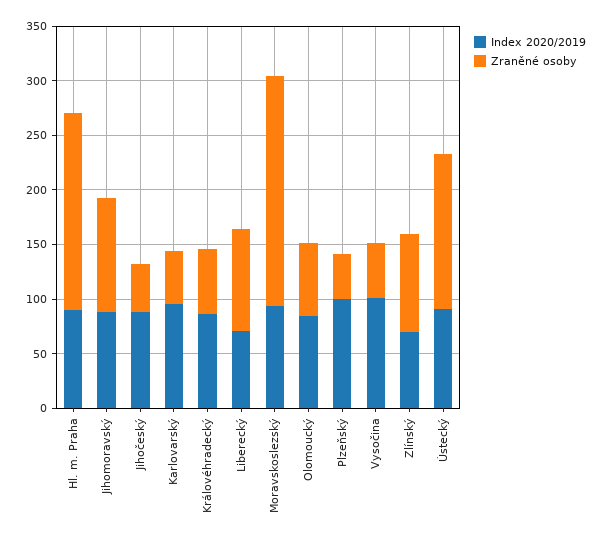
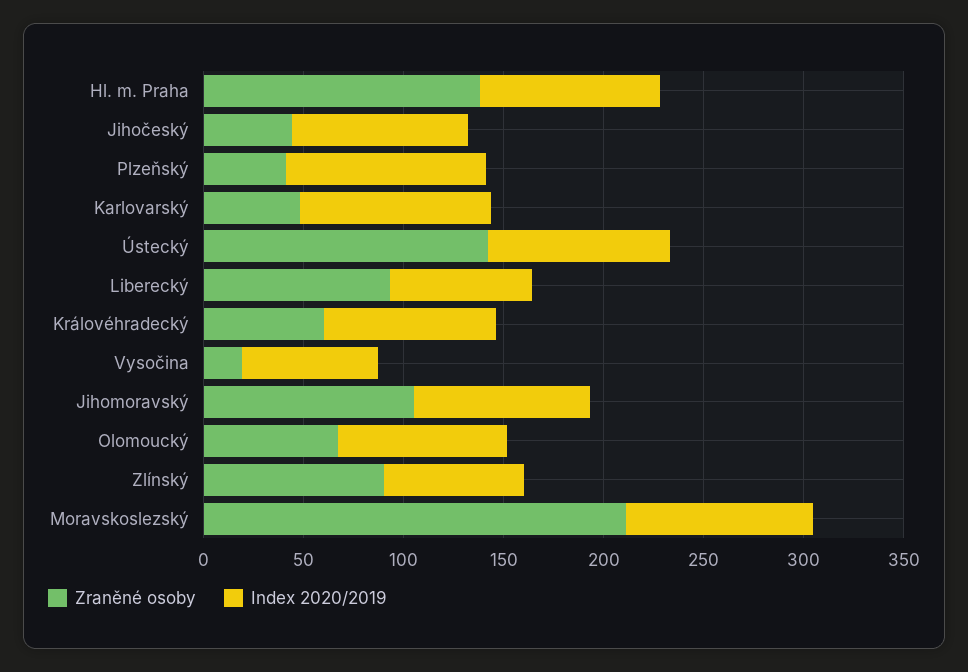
Zraněné osoby, Hl. m. Praha: 180 -> 140
Index 2020/2019, Vysočina: 100 -> 70
Zraněné osoby, Vysočina: 50 -> 20

